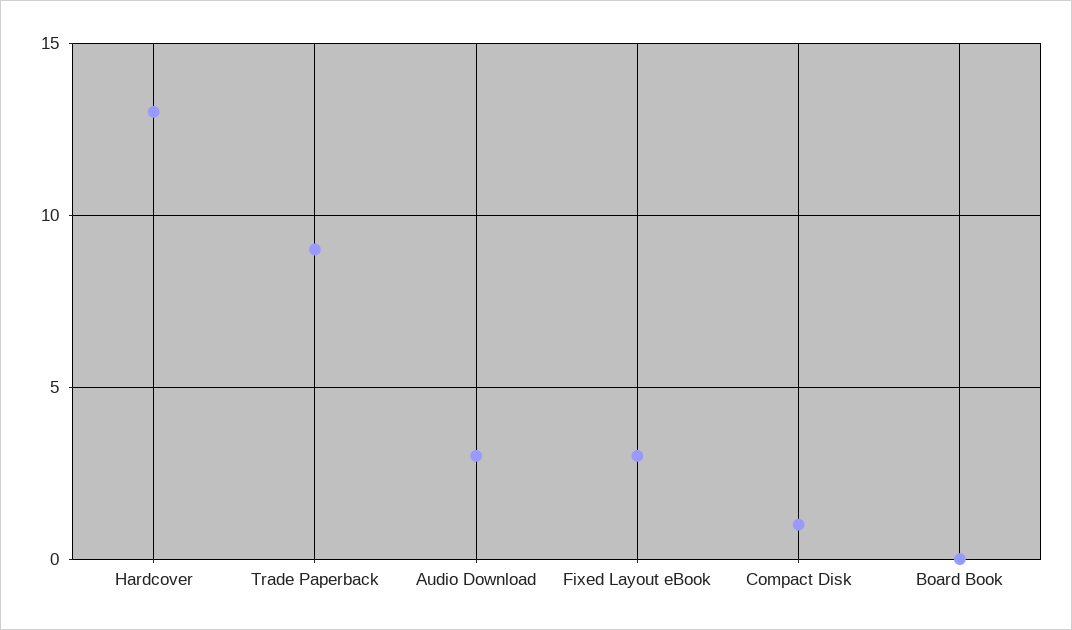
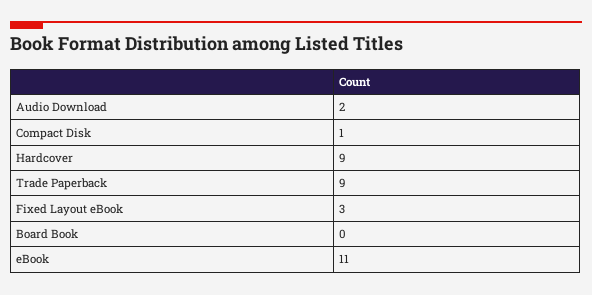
Hardcover: 13 -> 9
Audio Download: 3 -> 2
eBook: none -> 11

